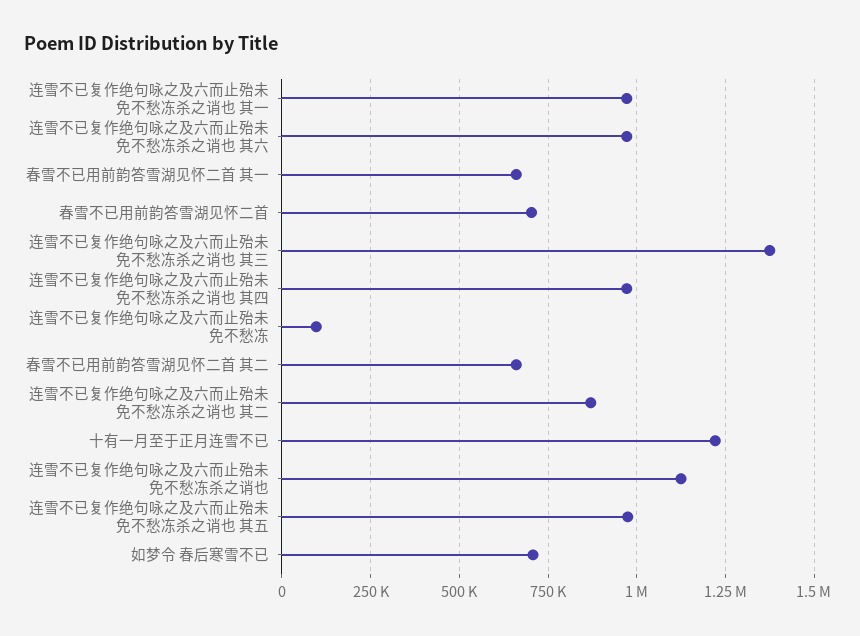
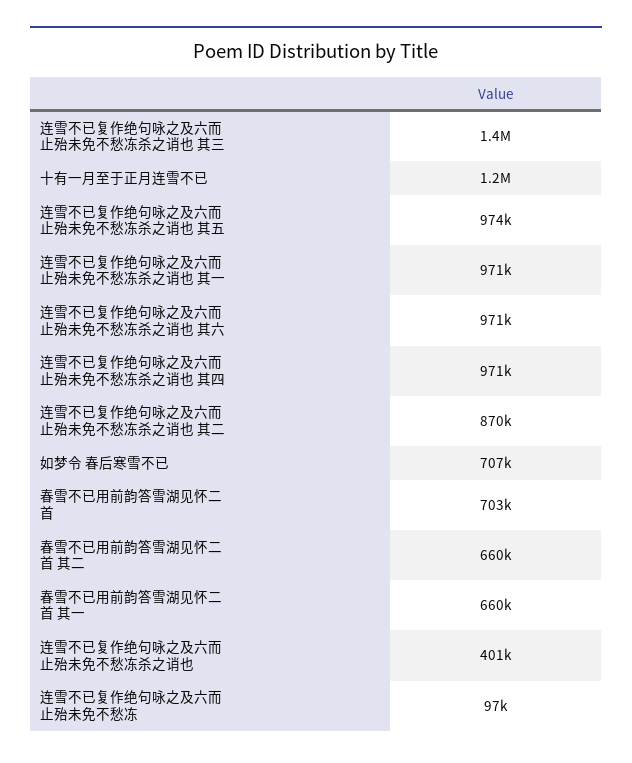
连雪不已复作绝句咏之及六而止殆未免不愁冻杀之诮也: 1125000 -> 401000

